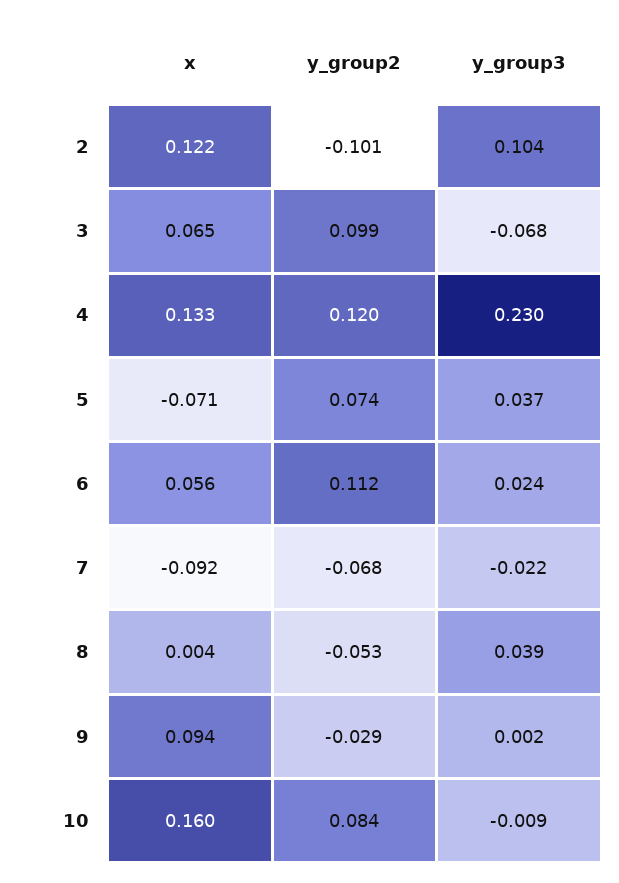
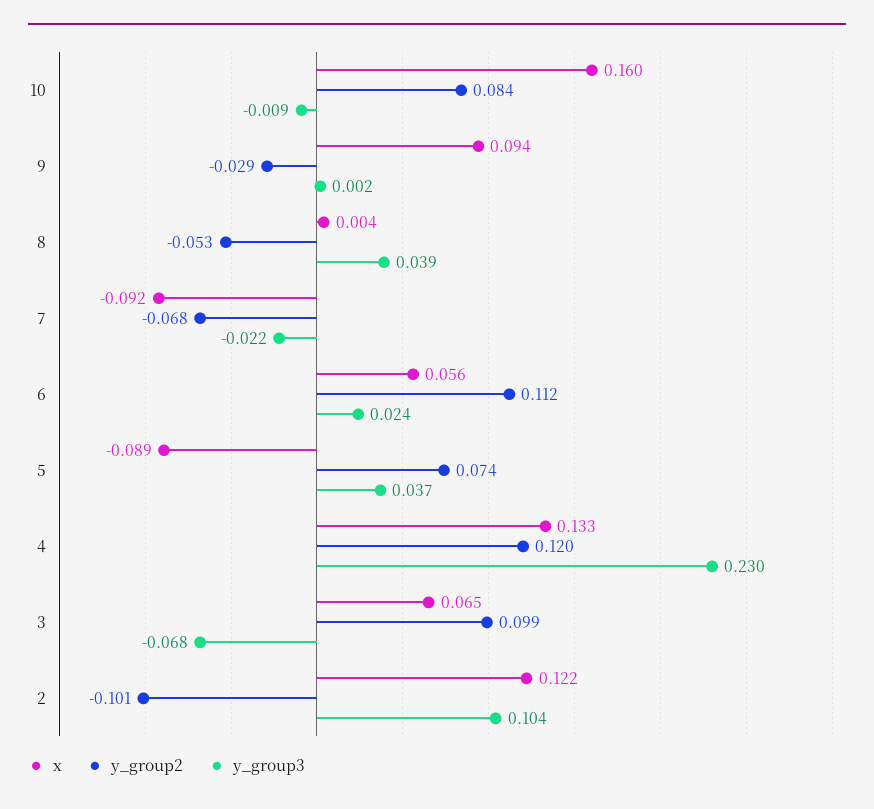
x, 5: -0.071 -> -0.089

